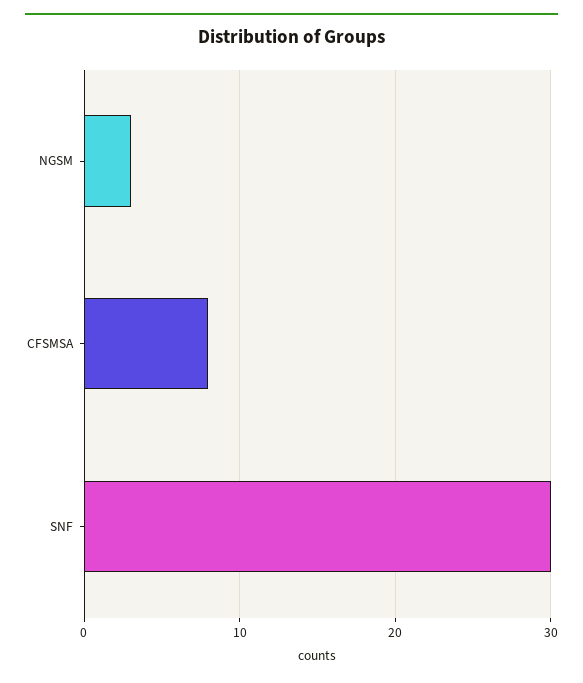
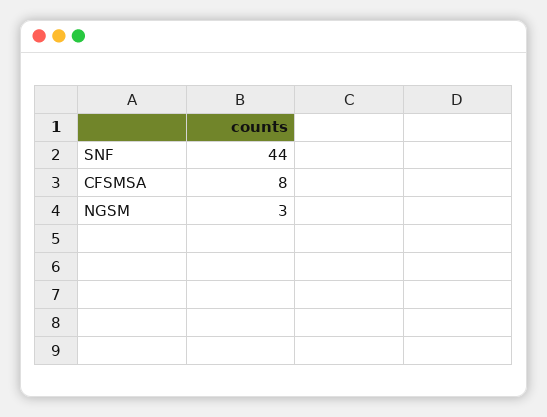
SNF: 30 -> 44

